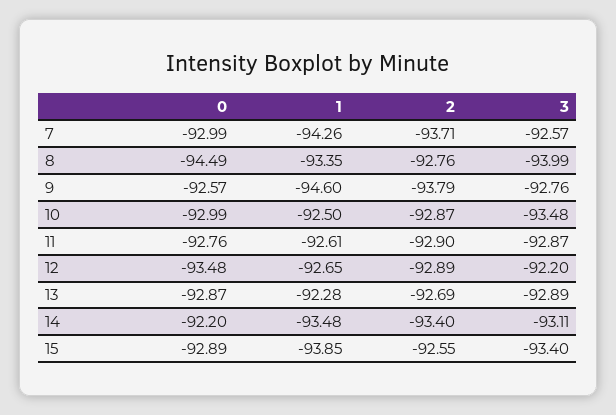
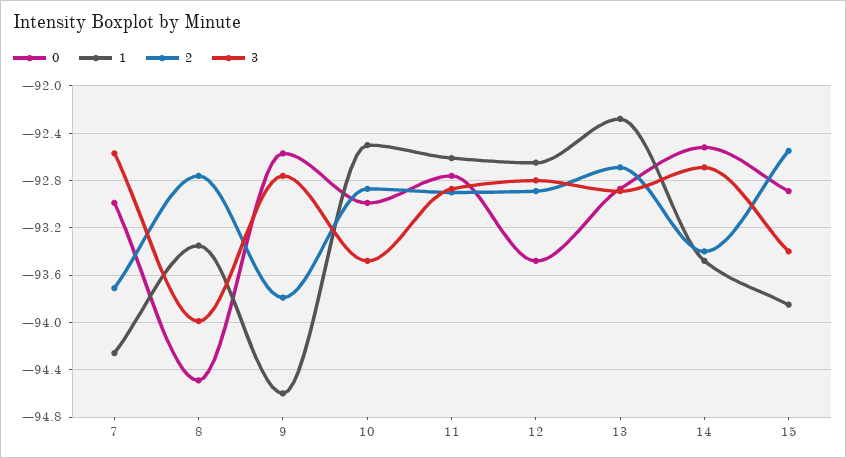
3, 12: -92.2 -> -92.8
0, 14: -92.2 -> -92.5
3, 14: -93.11 -> -92.7

